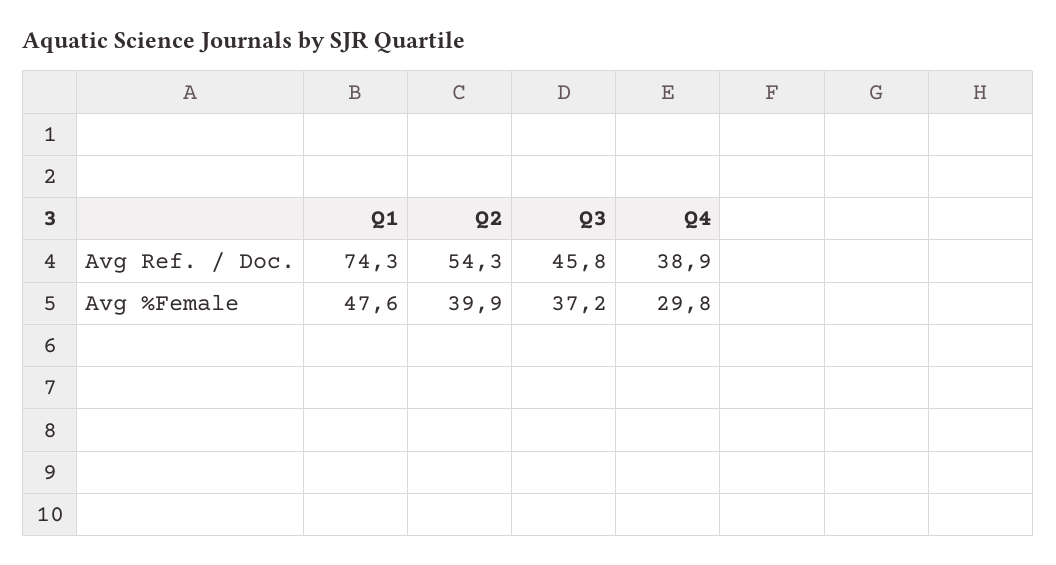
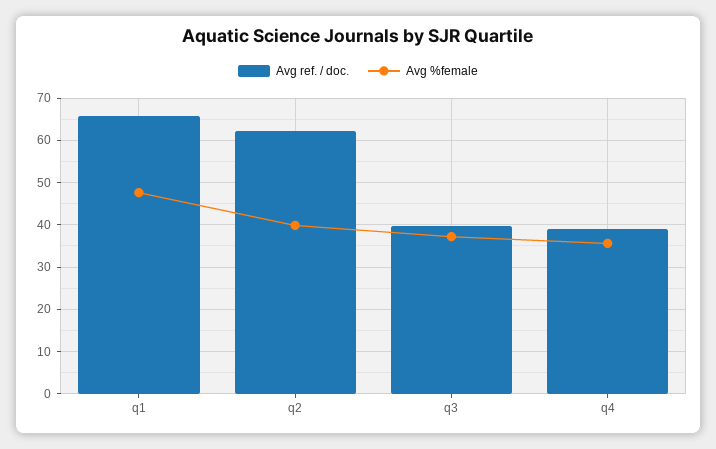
Avg Ref. / Doc., Q1: 74.3 -> 66
Avg Ref. / Doc., Q2: 54.3 -> 62
Avg Ref. / Doc., Q3: 45.8 -> 40
Avg %Female, Q4: 29.8 -> 36

